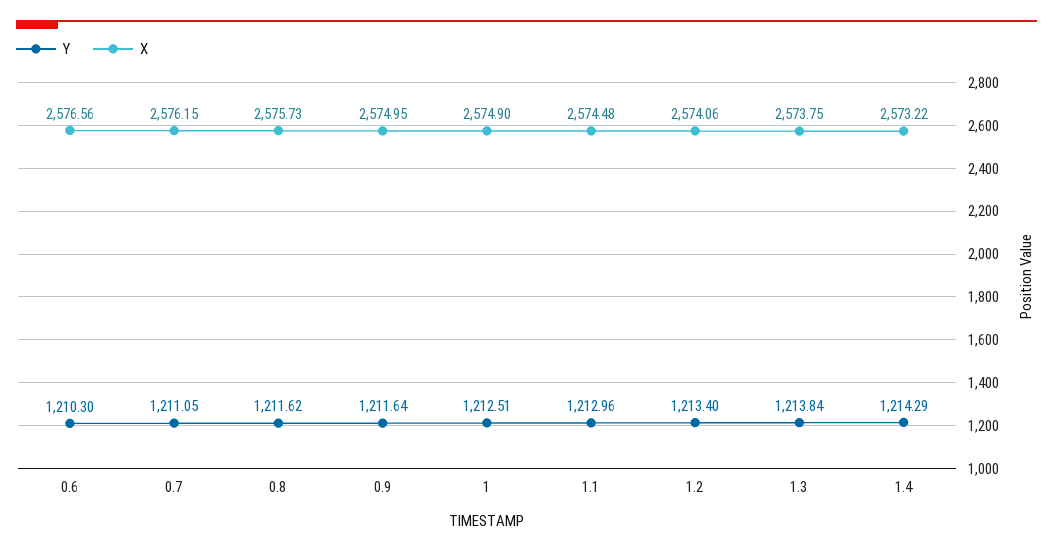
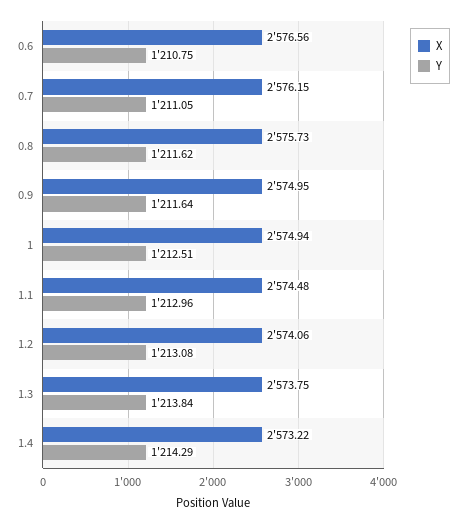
Y, 0.6: 1210.3 -> 1210.75
X, 1: 2574.9 -> 2574.94
Y, 1.2: 1213.4 -> 1213.08

